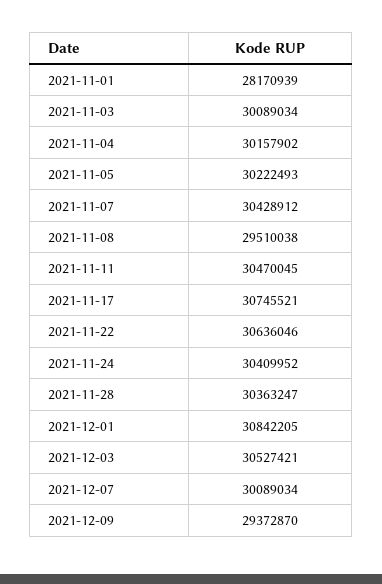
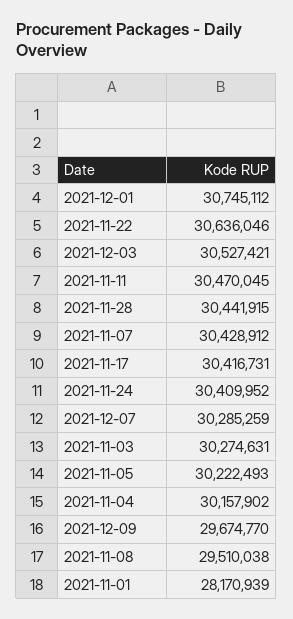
2021-11-03: 30089034 -> 30274631
2021-11-17: 30745521 -> 30416731
2021-11-28: 30363247 -> 30441915
2021-12-01: 30842205 -> 30745112
2021-12-07: 30089034 -> 30285259
2021-12-09: 29372870 -> 29674770

